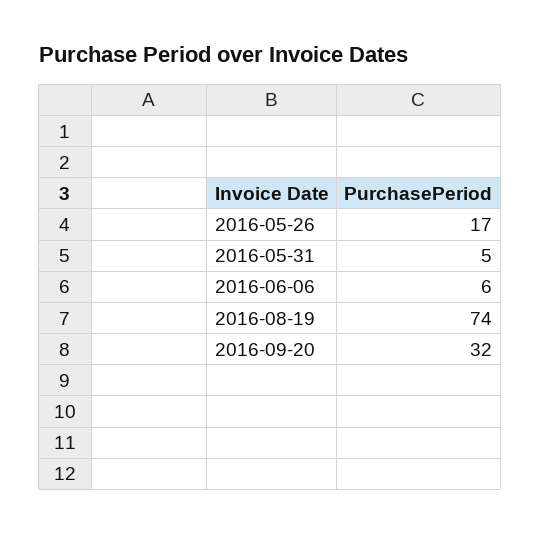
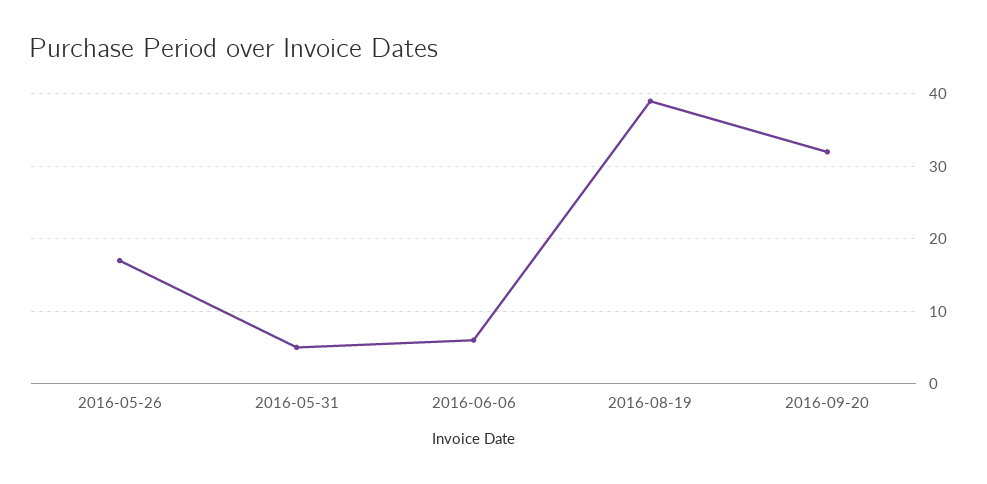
2016-08-19: 74 -> 39

